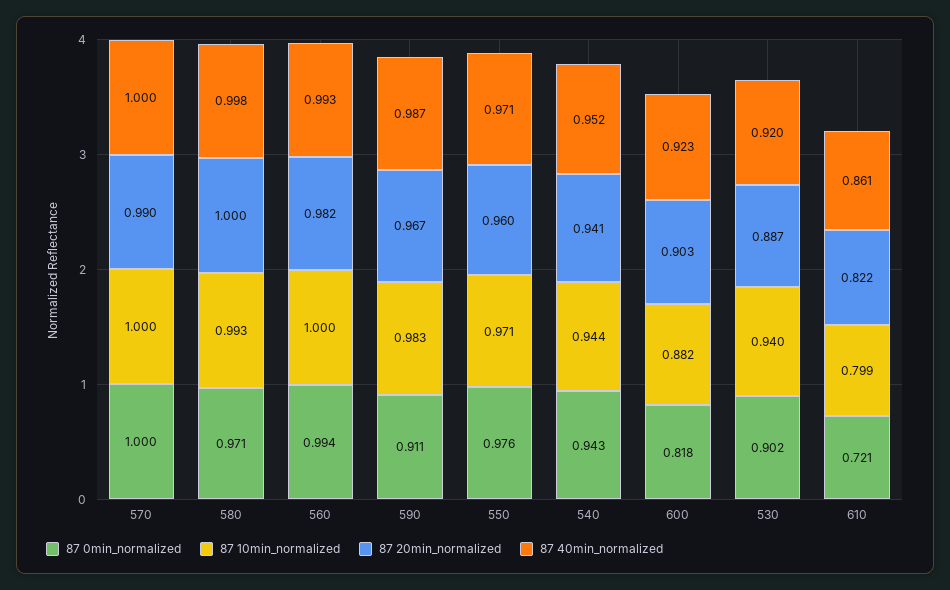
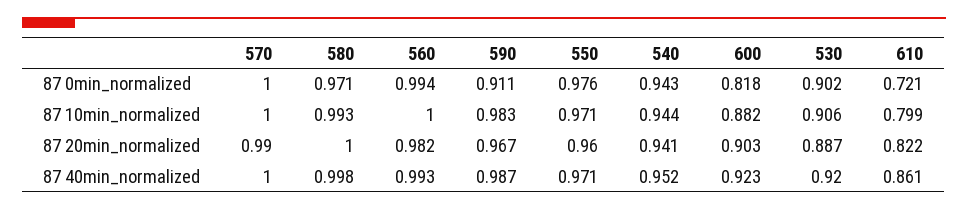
87 10min_normalized, 530: 0.94 -> 0.906

